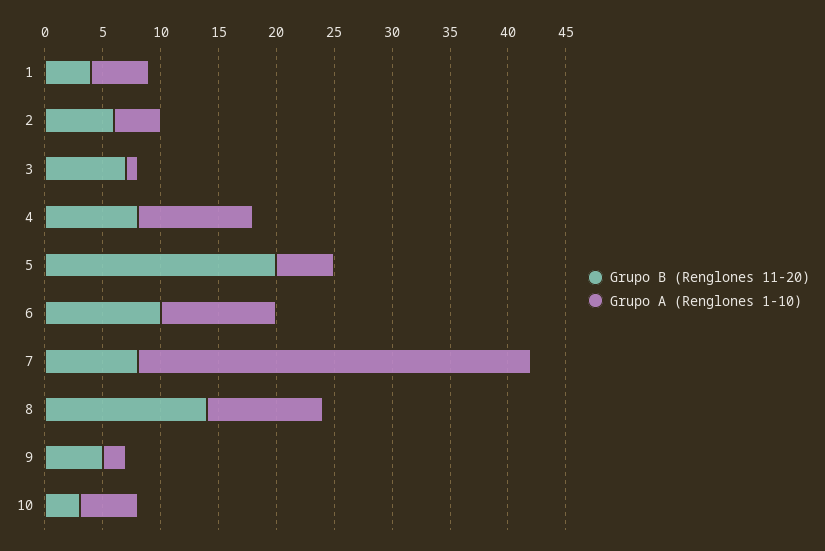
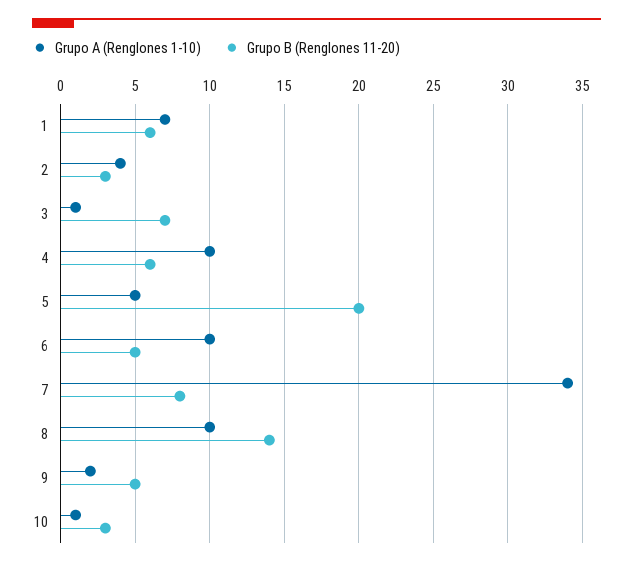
Grupo B (Renglones 11-20), 1: 4 -> 6
Grupo A (Renglones 1-10), 1: 5 -> 7
Grupo B (Renglones 11-20), 2: 6 -> 3
Grupo B (Renglones 11-20), 4: 8 -> 6
Grupo B (Renglones 11-20), 6: 10 -> 5
Grupo A (Renglones 1-10), 10: 5 -> 1

